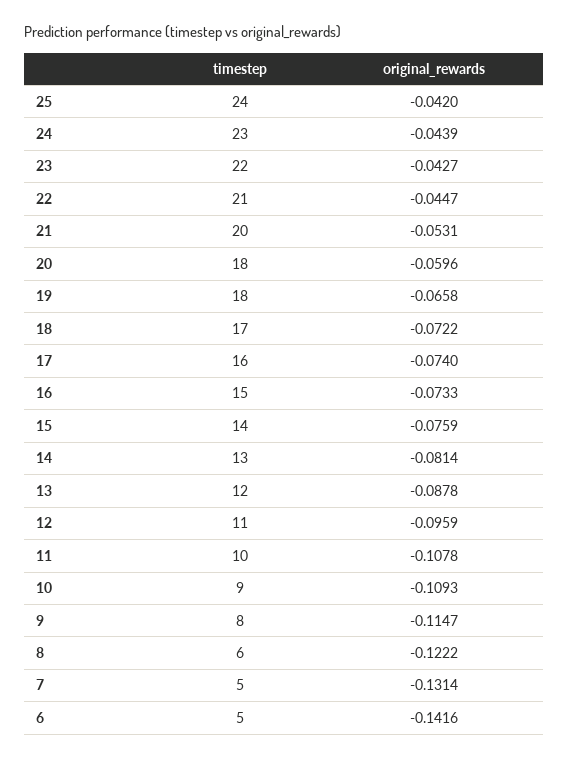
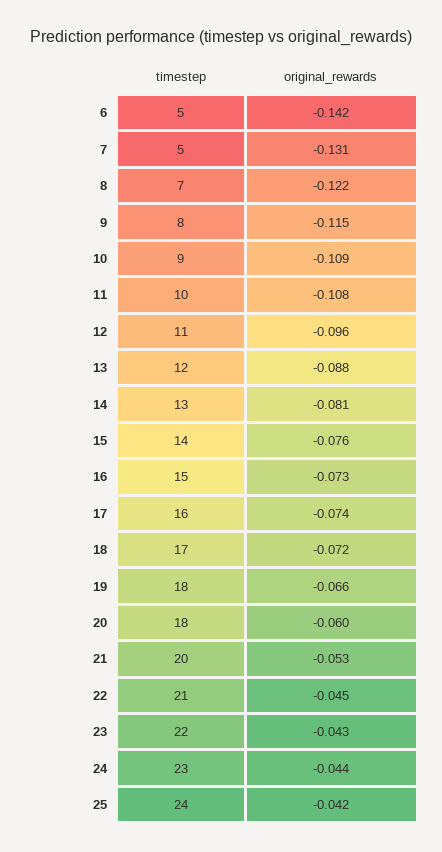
timestep, 8: 6 -> 7

